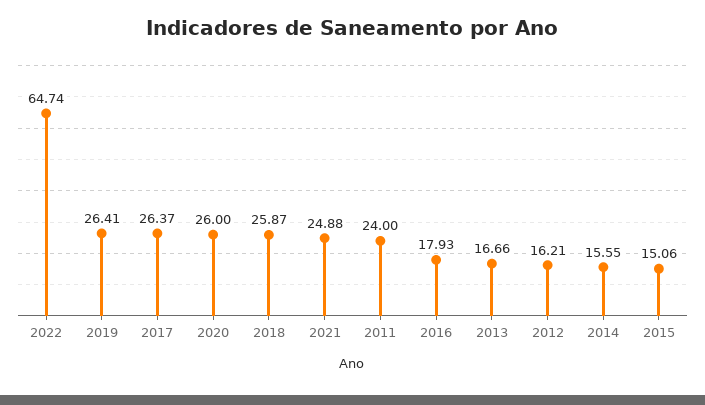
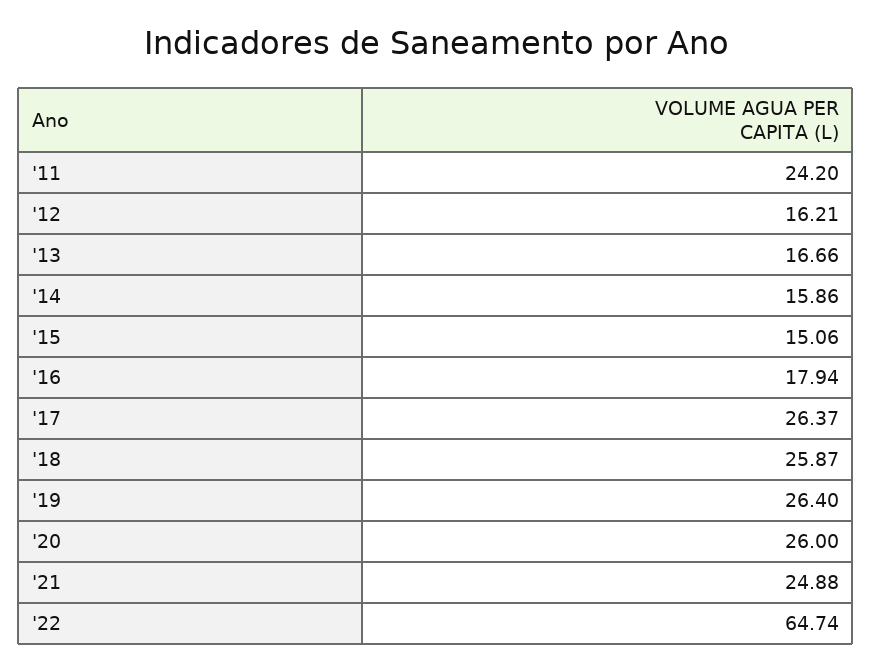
2019: 26.41 -> 26.4
2011: 24 -> 24.2
2016: 17.93 -> 17.94
2014: 15.55 -> 15.86

